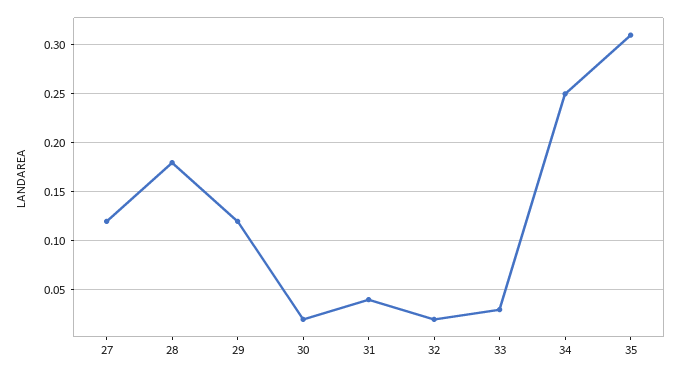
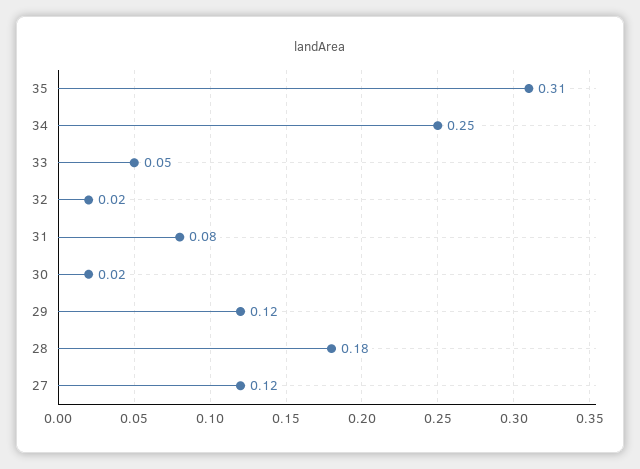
31: 0.04 -> 0.08
33: 0.03 -> 0.05

